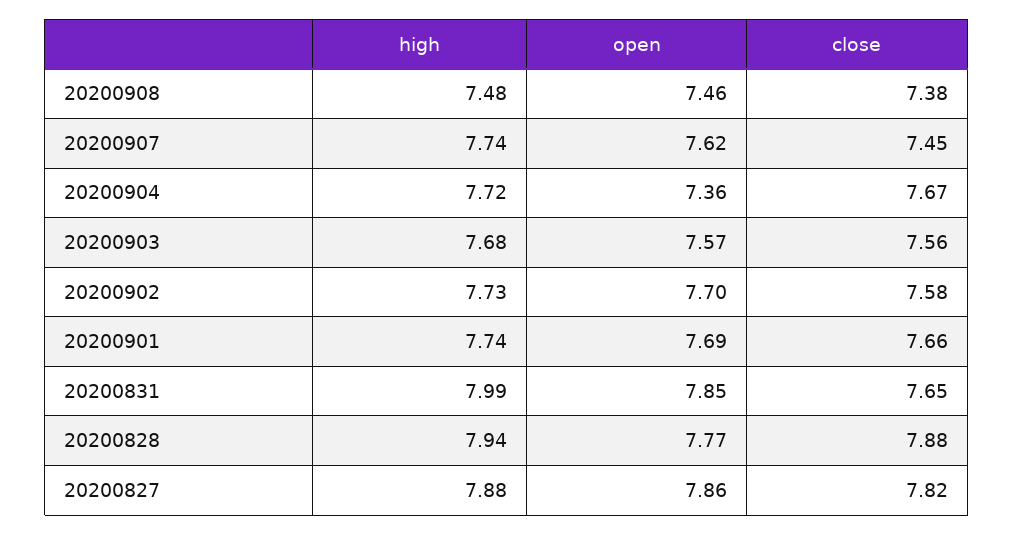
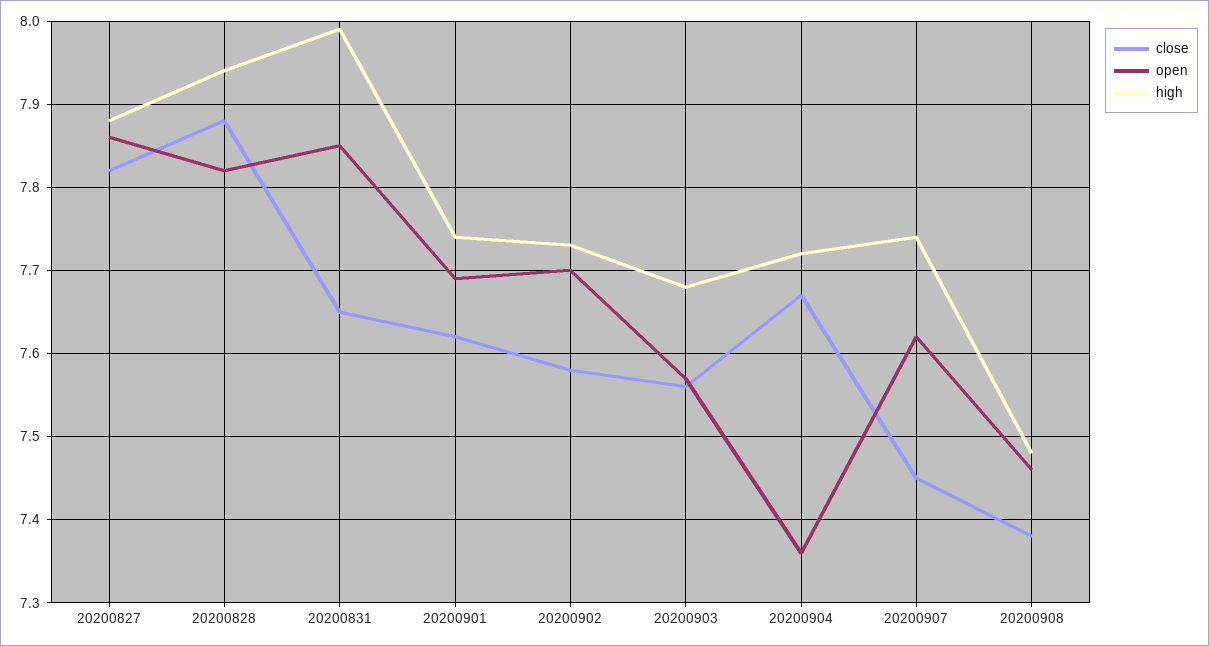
close, 20200901: 7.66 -> 7.62
open, 20200828: 7.77 -> 7.82

